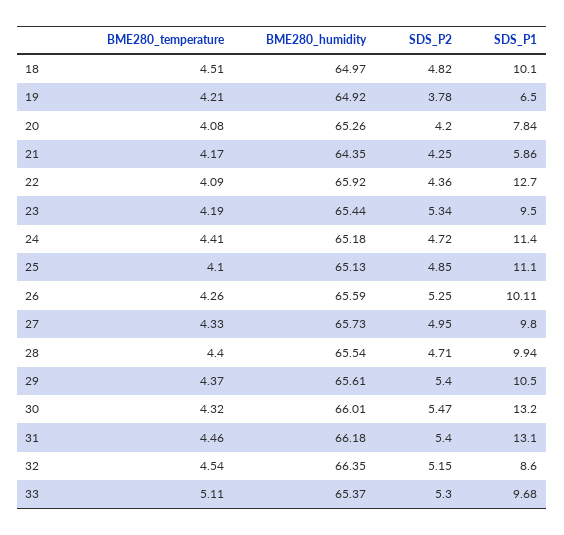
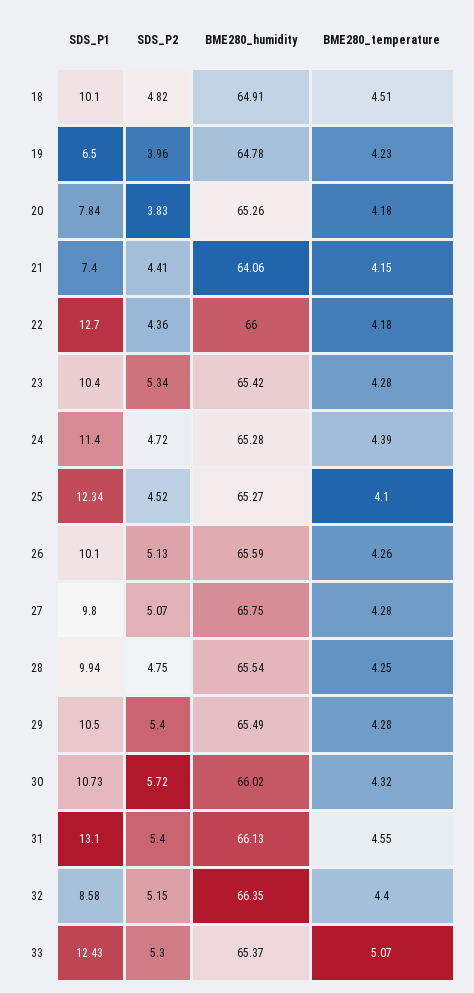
BME280_humidity, 18: 64.97 -> 64.91
BME280_temperature, 19: 4.21 -> 4.23
BME280_humidity, 19: 64.92 -> 64.78
SDS_P2, 19: 3.78 -> 3.96
BME280_temperature, 20: 4.08 -> 4.18
SDS_P2, 20: 4.2 -> 3.83
BME280_temperature, 21: 4.17 -> 4.15
BME280_humidity, 21: 64.35 -> 64.06
SDS_P2, 21: 4.25 -> 4.41
SDS_P1, 21: 5.86 -> 7.4
BME280_temperature, 22: 4.09 -> 4.18
BME280_humidity, 22: 65.92 -> 66
BME280_temperature, 23: 4.19 -> 4.28
BME280_humidity, 23: 65.44 -> 65.42
SDS_P1, 23: 9.5 -> 10.4
BME280_temperature, 24: 4.41 -> 4.39
BME280_humidity, 24: 65.18 -> 65.28
BME280_humidity, 25: 65.13 -> 65.27
SDS_P2, 25: 4.85 -> 4.52
SDS_P1, 25: 11.1 -> 12.34
SDS_P2, 26: 5.25 -> 5.13
SDS_P1, 26: 10.11 -> 10.1
BME280_temperature, 27: 4.33 -> 4.28
BME280_humidity, 27: 65.73 -> 65.75
SDS_P2, 27: 4.95 -> 5.07
BME280_temperature, 28: 4.4 -> 4.25
SDS_P2, 28: 4.71 -> 4.75
BME280_temperature, 29: 4.37 -> 4.28
BME280_humidity, 29: 65.61 -> 65.49
BME280_humidity, 30: 66.01 -> 66.02
SDS_P2, 30: 5.47 -> 5.72
SDS_P1, 30: 13.2 -> 10.73
BME280_temperature, 31: 4.46 -> 4.55
BME280_humidity, 31: 66.18 -> 66.13
BME280_temperature, 32: 4.54 -> 4.4
SDS_P1, 32: 8.6 -> 8.58
BME280_temperature, 33: 5.11 -> 5.07
SDS_P1, 33: 9.68 -> 12.43

